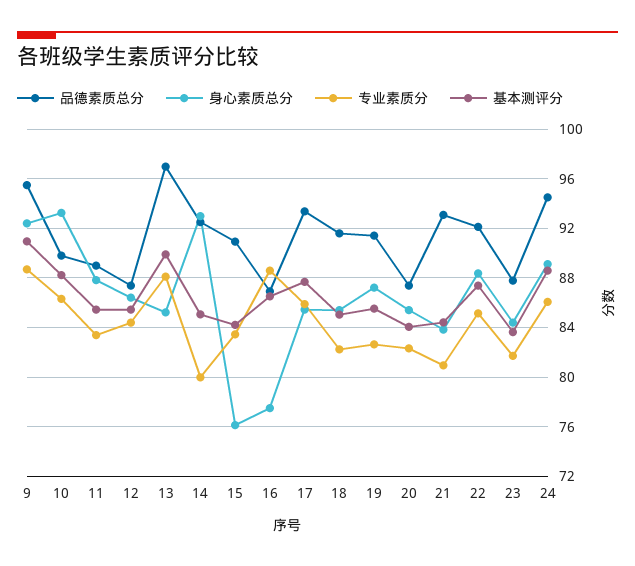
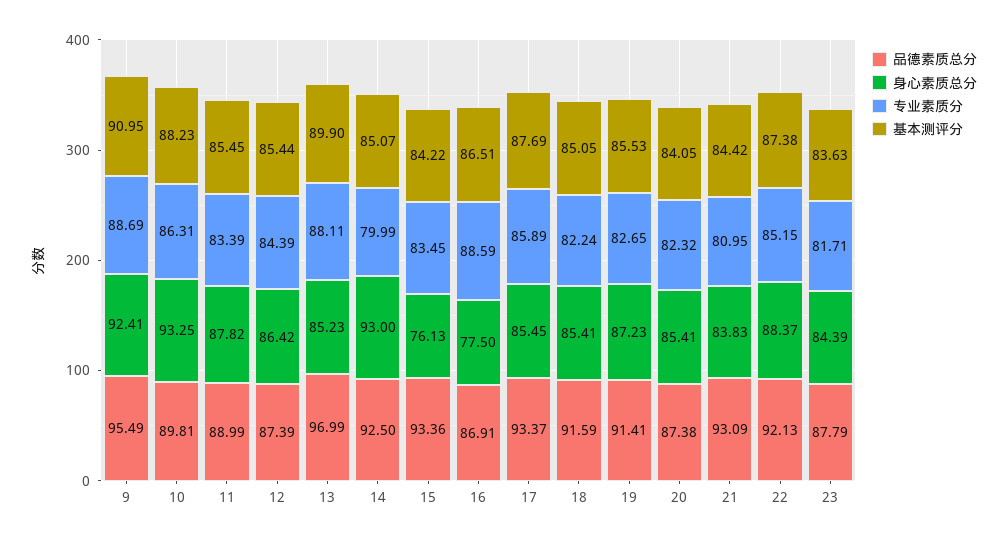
品德素质总分, 15: 91 -> 93.36
品德素质总分, 24: 94.5 -> none
身心素质总分, 24: 89 -> none
专业素质分, 24: 86 -> none
基本测评分, 24: 88.5 -> none

